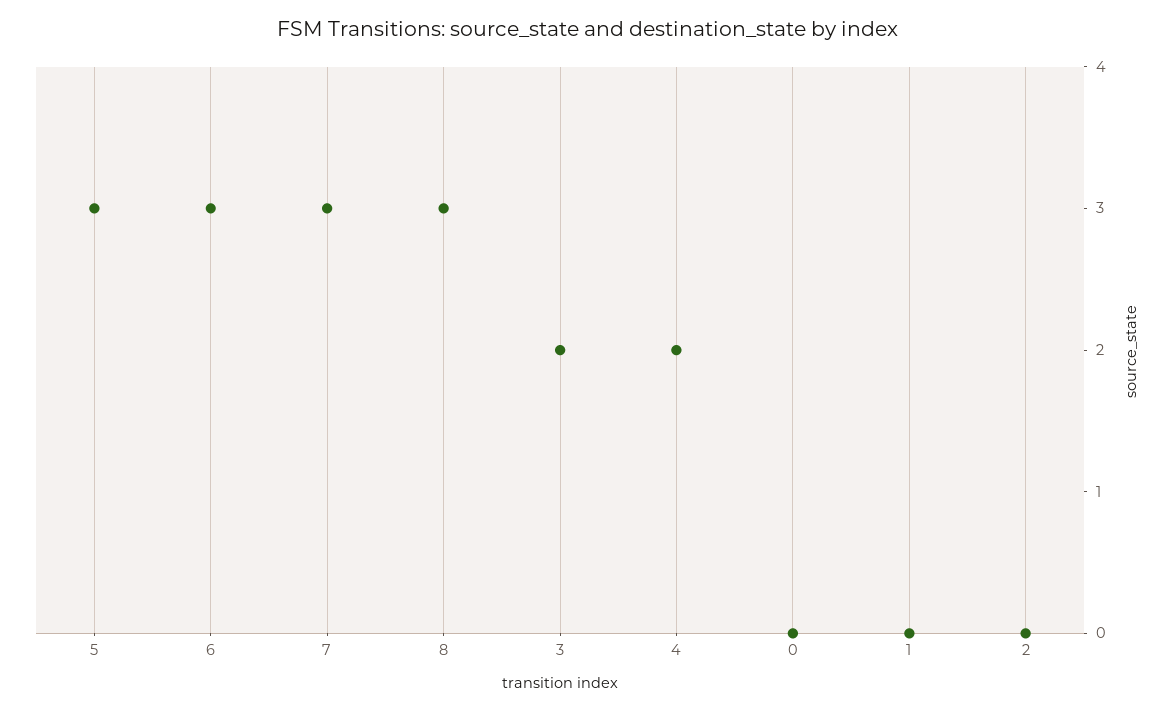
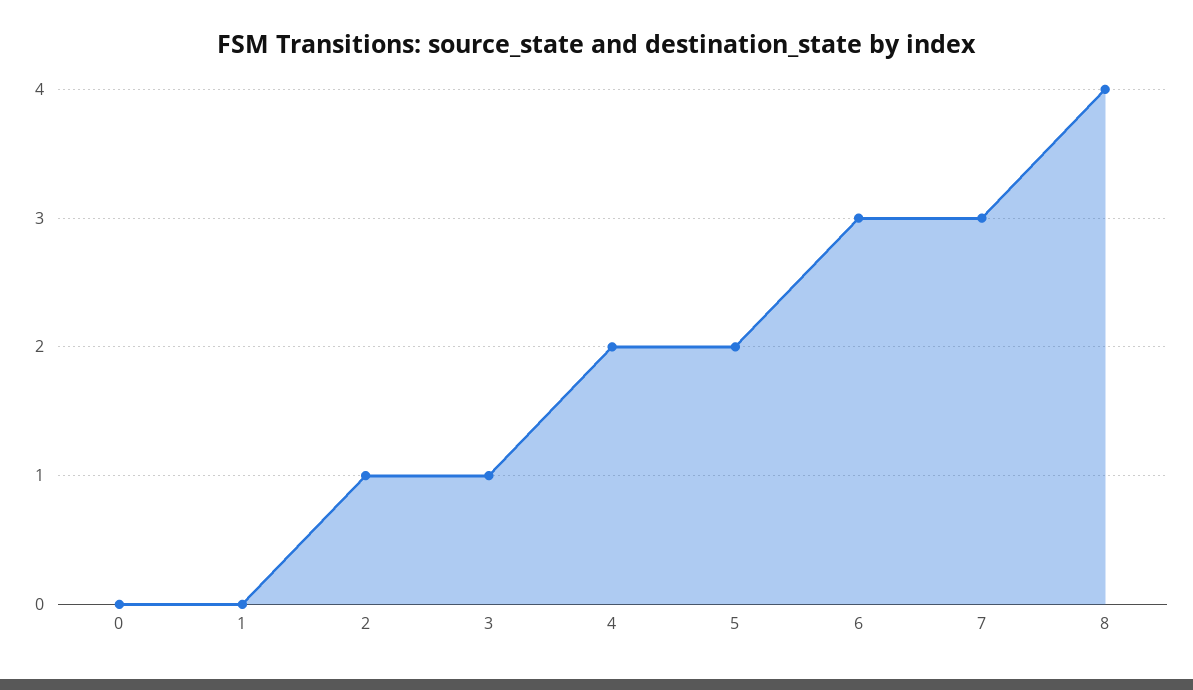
5: 3 -> 2
8: 3 -> 4
3: 2 -> 1
2: 0 -> 1

